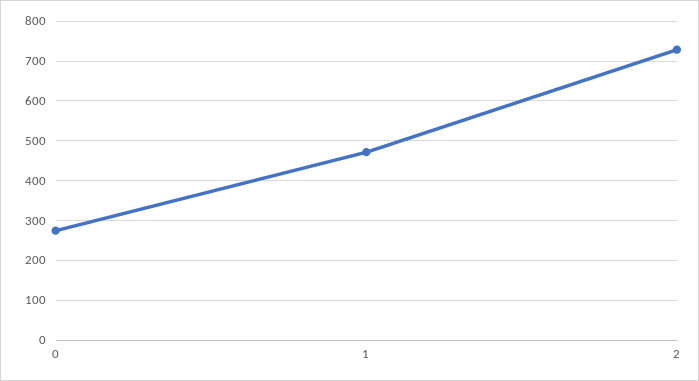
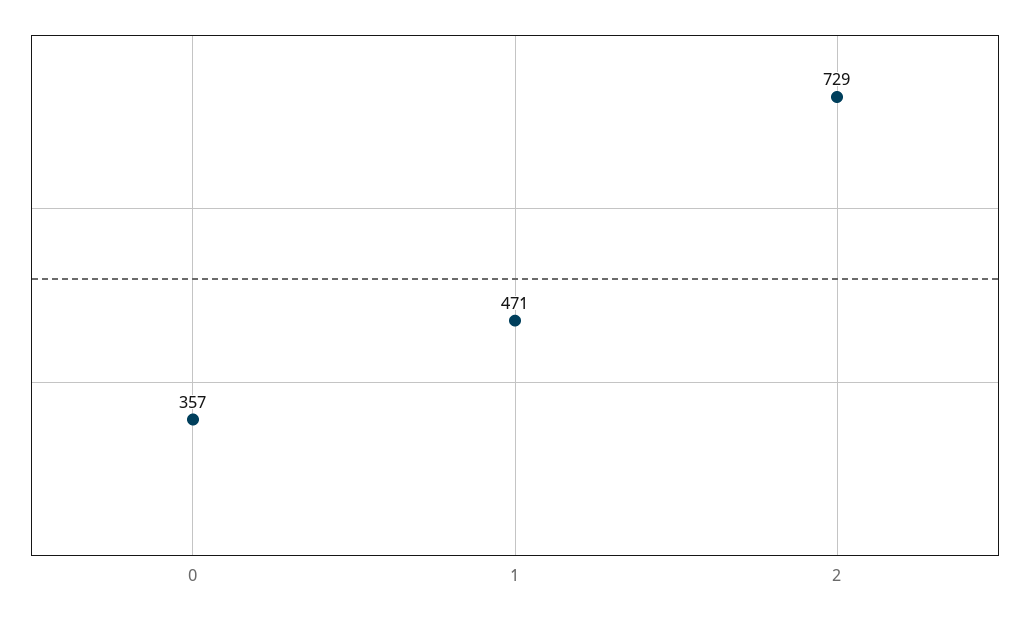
0: 280 -> 357

